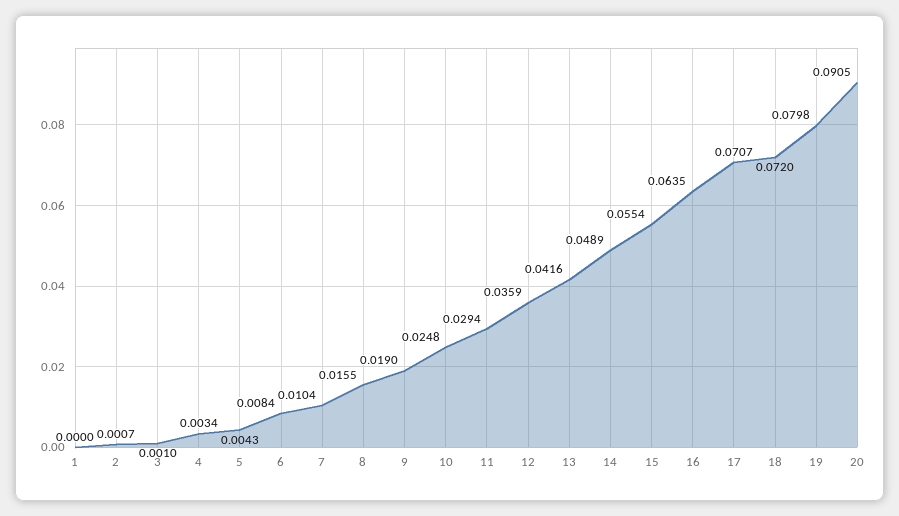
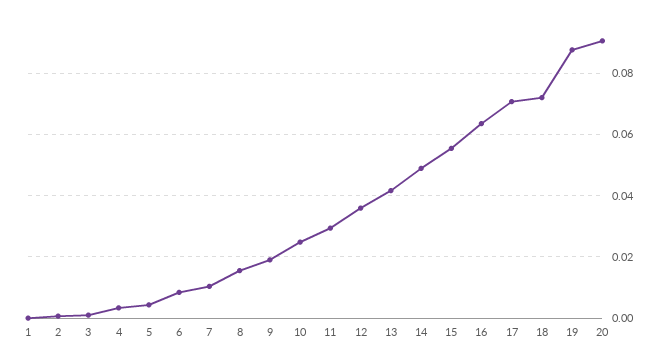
19: 0.0798 -> 0.088

